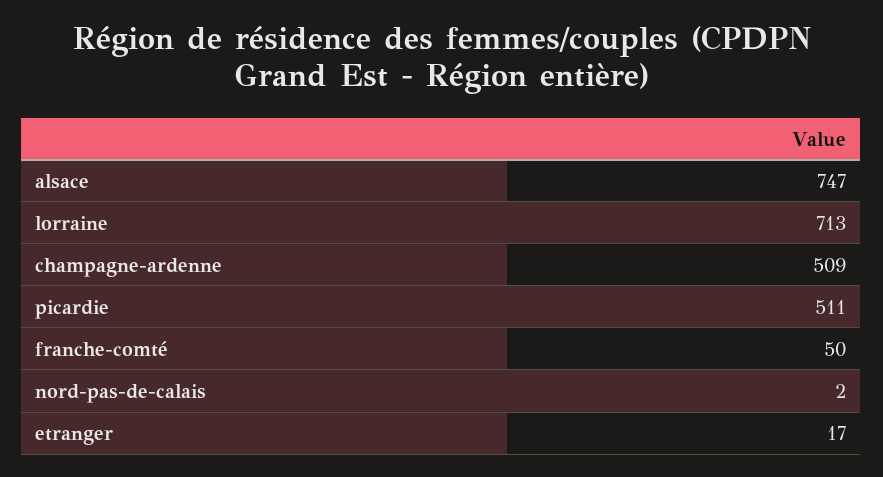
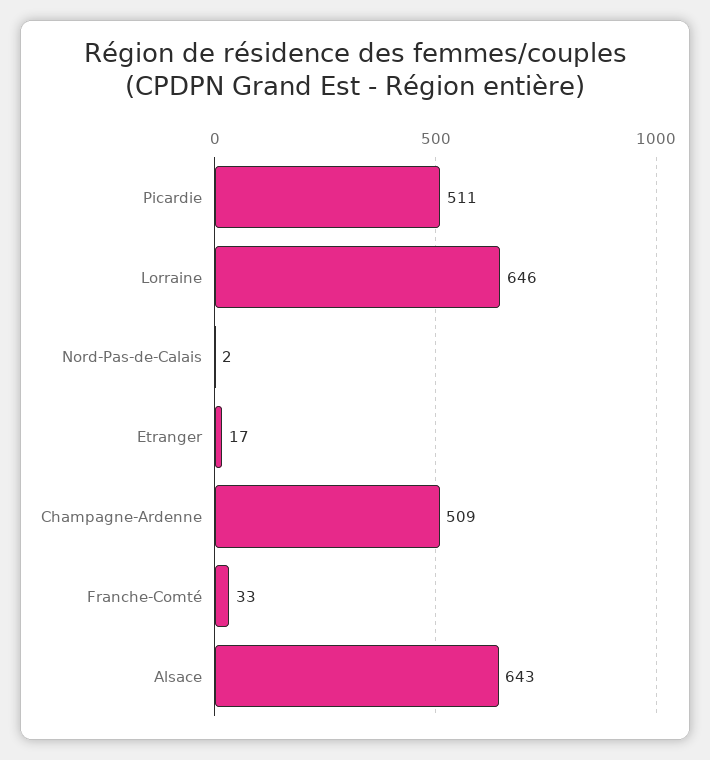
alsace: 747 -> 643
lorraine: 713 -> 646
franche-comté: 50 -> 33

